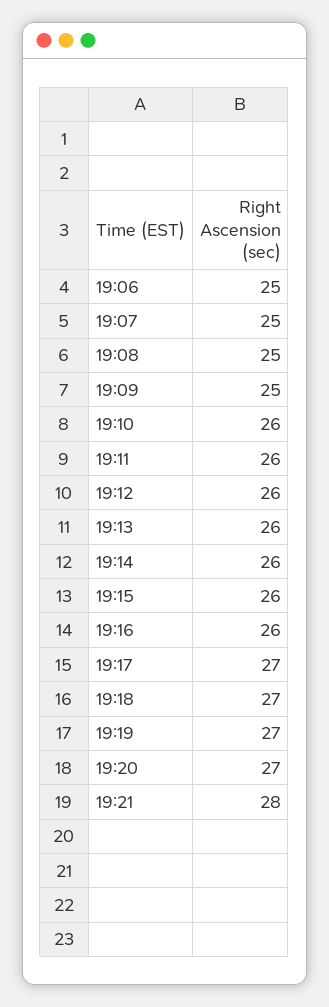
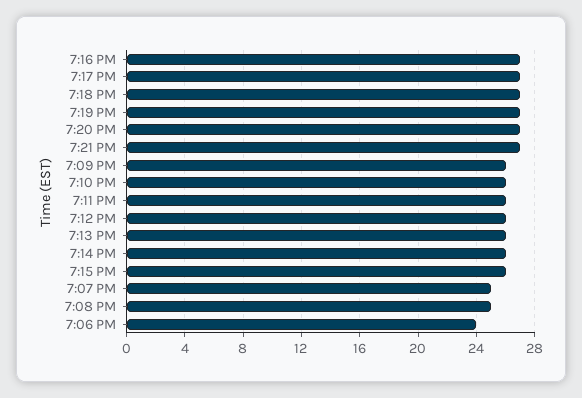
19:06: 25 -> 24
19:09: 25 -> 26
19:16: 26 -> 27
19:21: 28 -> 27

